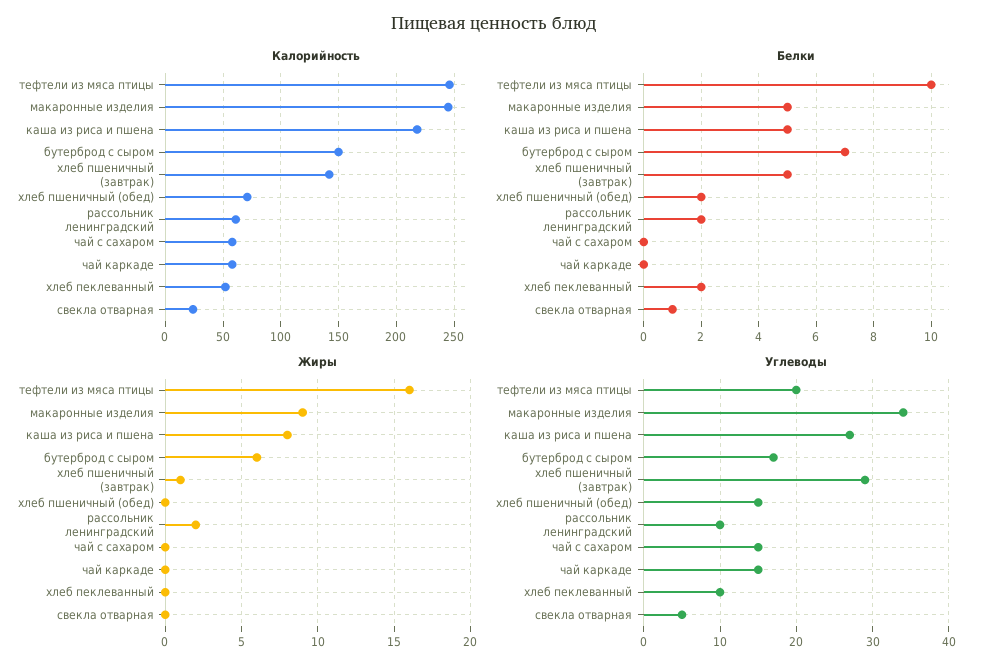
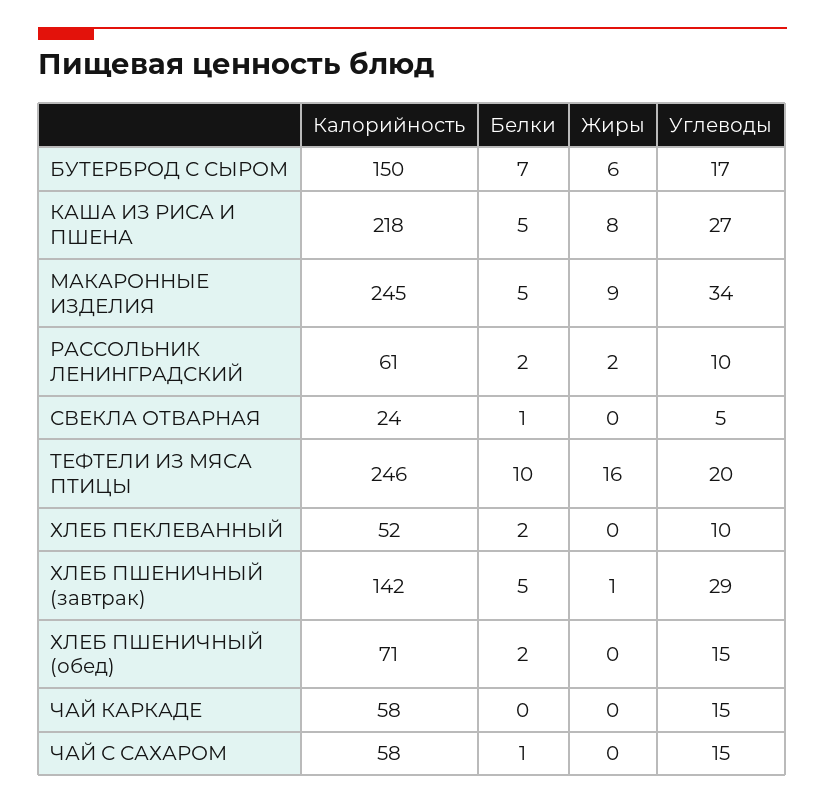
Белки, чай с сахаром: 0 -> 1

